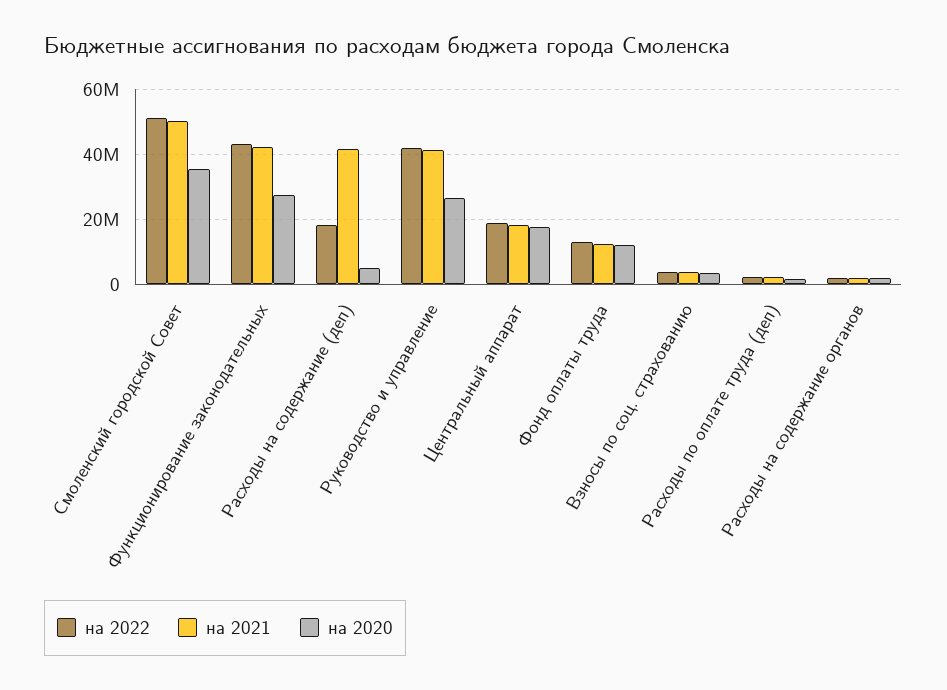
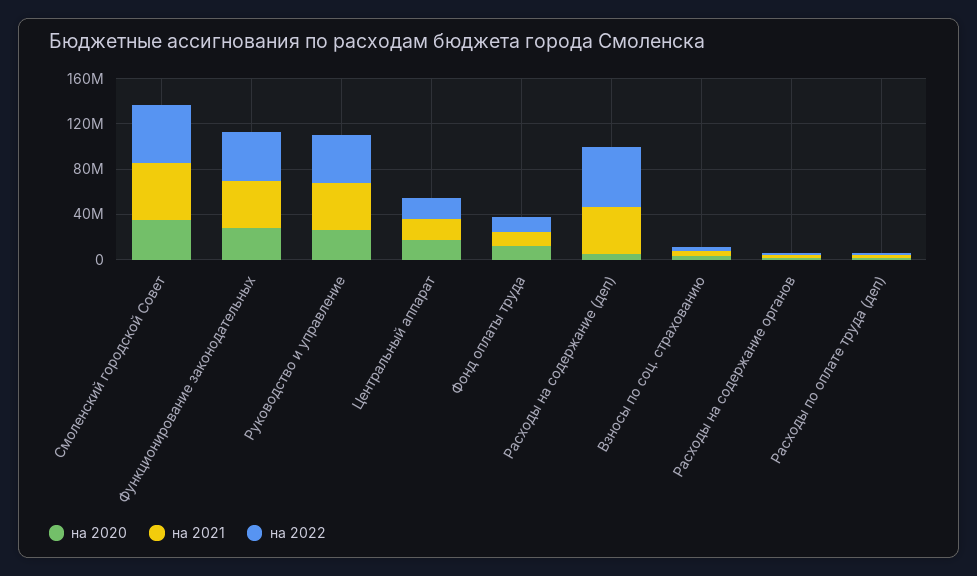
на 2022, Расходы на содержание (деп): 18000000 -> 50000000

